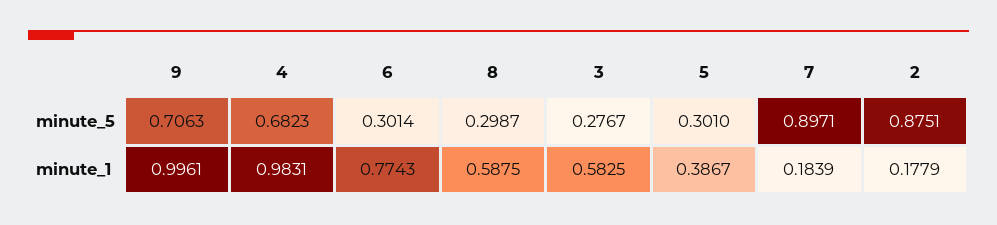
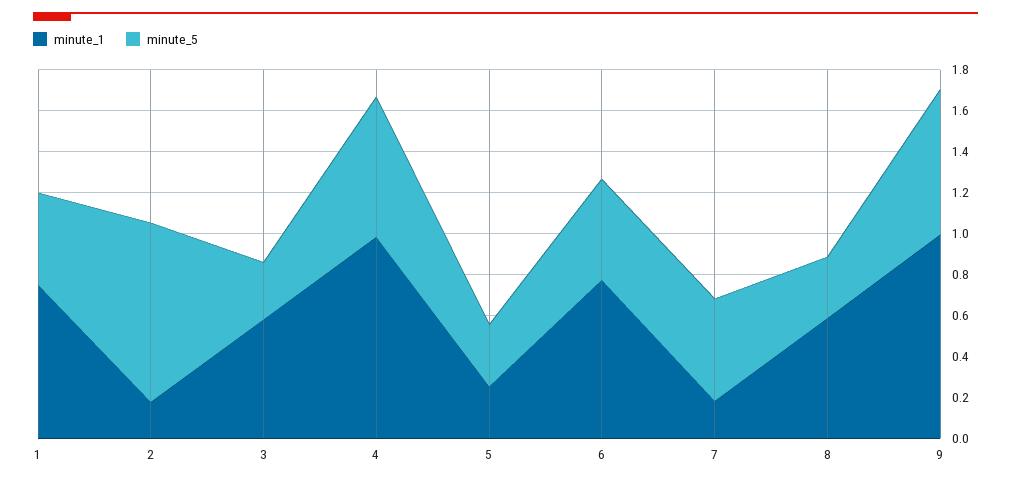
minute_5, 6: 0.3014 -> 0.5
minute_5, 7: 0.8971 -> 0.5
minute_1, 5: 0.3867 -> 0.25
minute_1, 1: none -> 0.75
minute_5, 1: none -> 0.45

